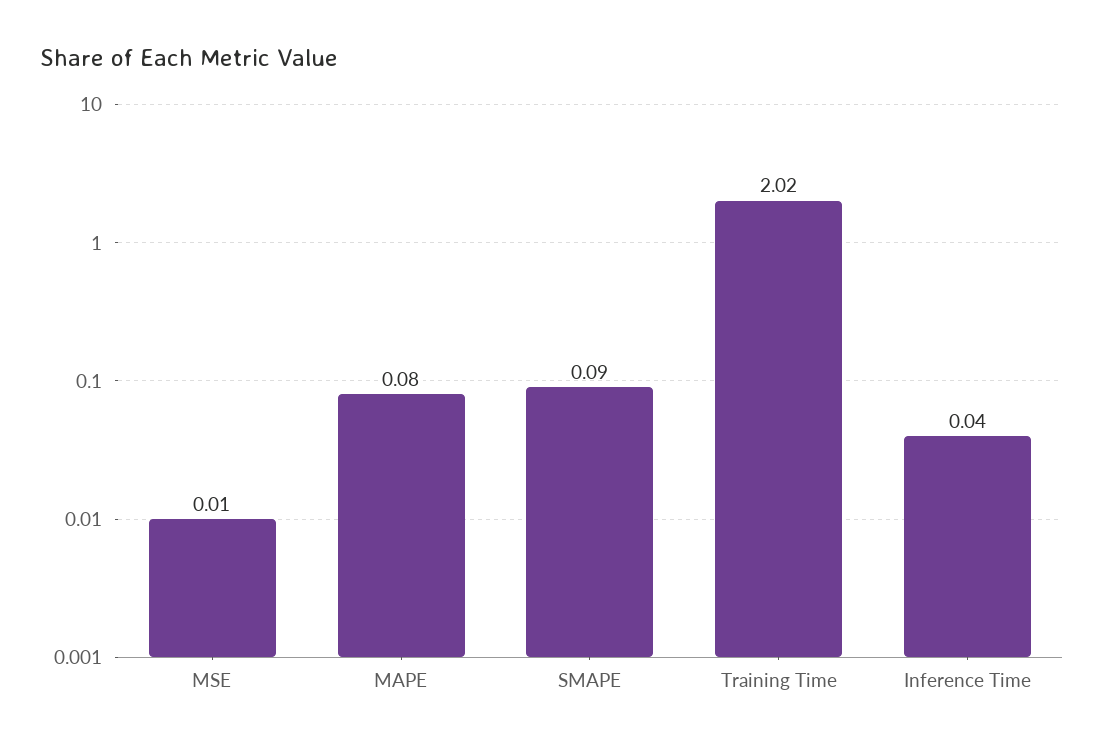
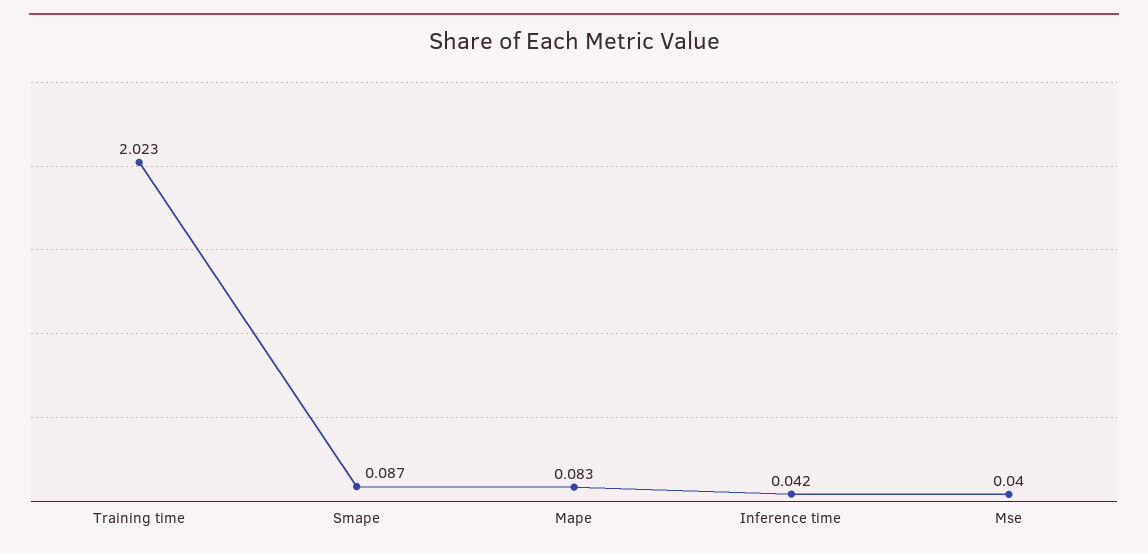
MSE: 0.01 -> 0.04

